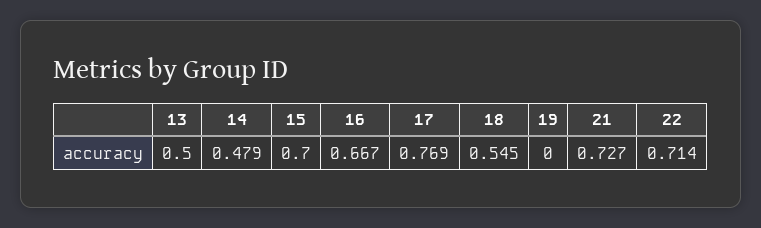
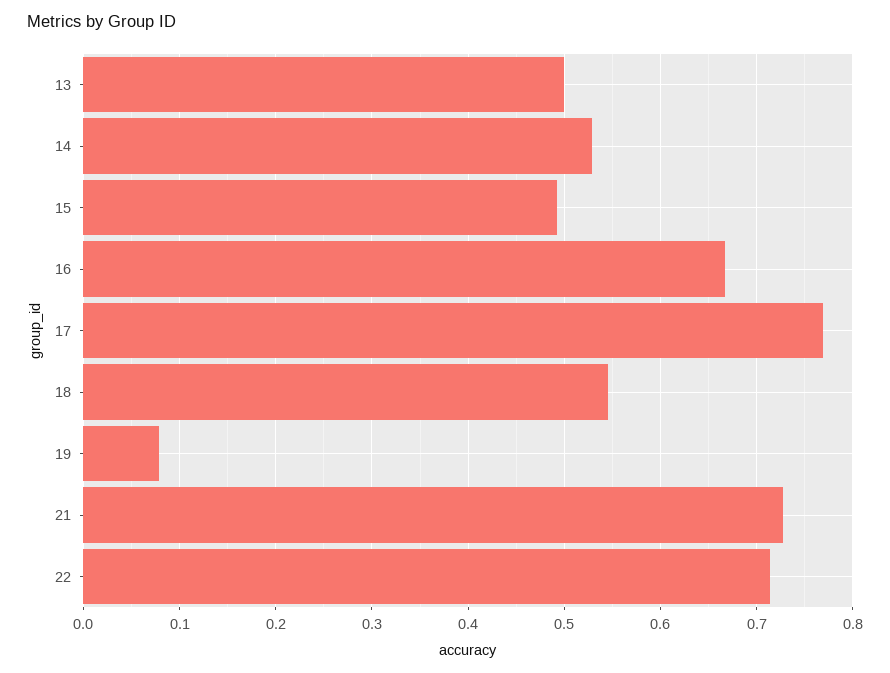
14: 0.479 -> 0.53
15: 0.7 -> 0.49
19: 0 -> 0.08

